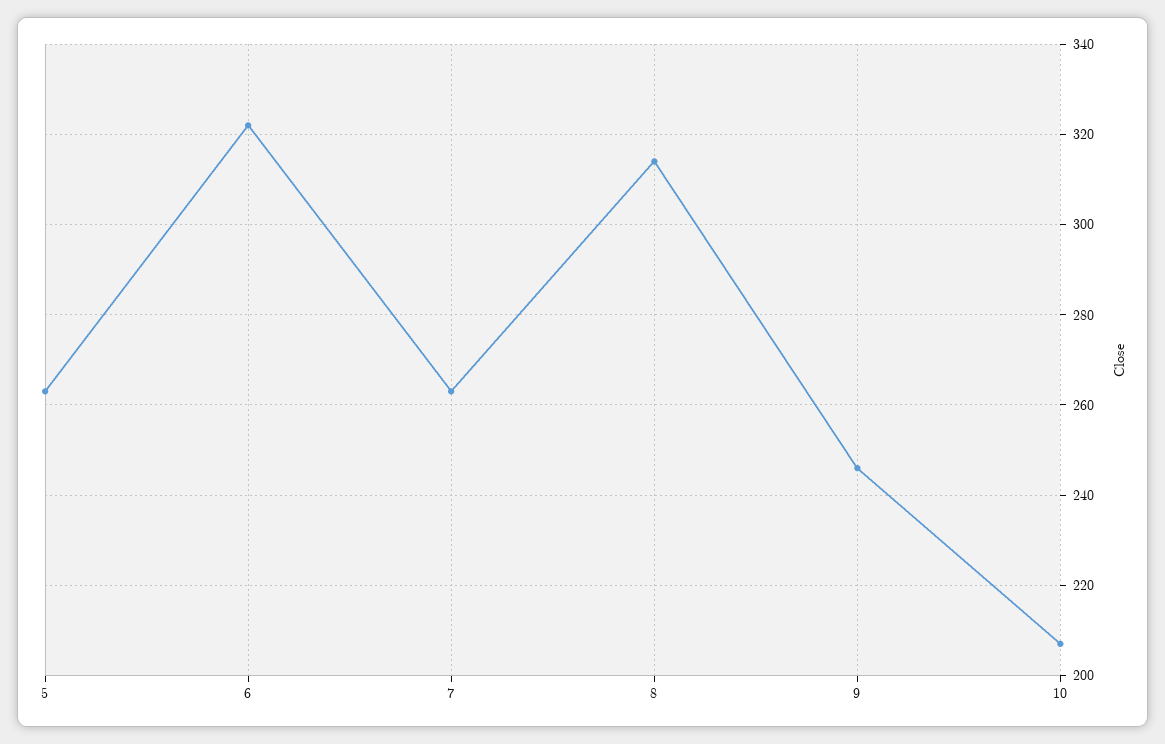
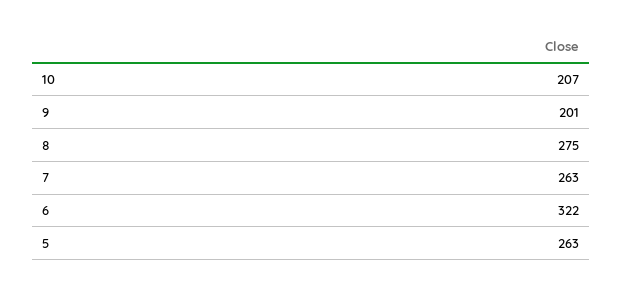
8: 315 -> 275
9: 245 -> 201

